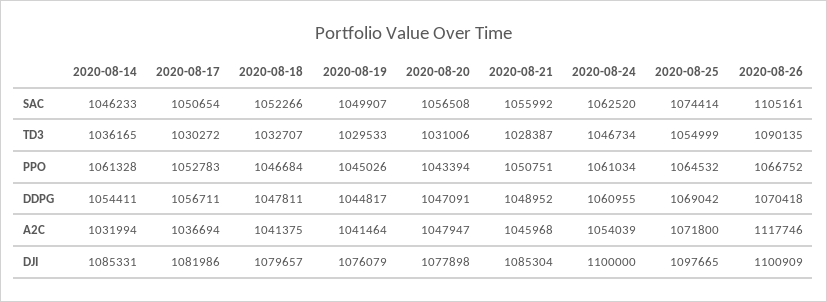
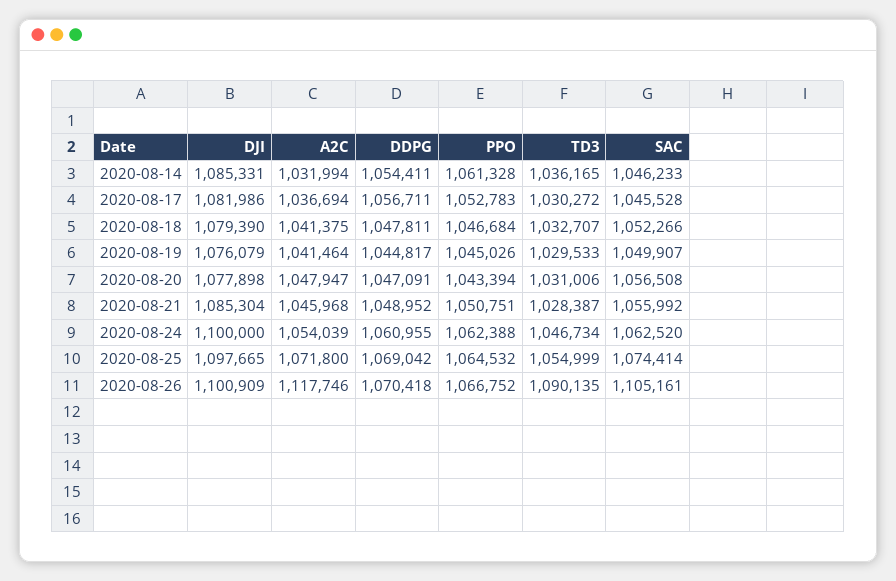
2020-08-17, SAC: 1050654 -> 1045528
2020-08-24, PPO: 1061034 -> 1062388
2020-08-18, DJI: 1079657 -> 1079390

